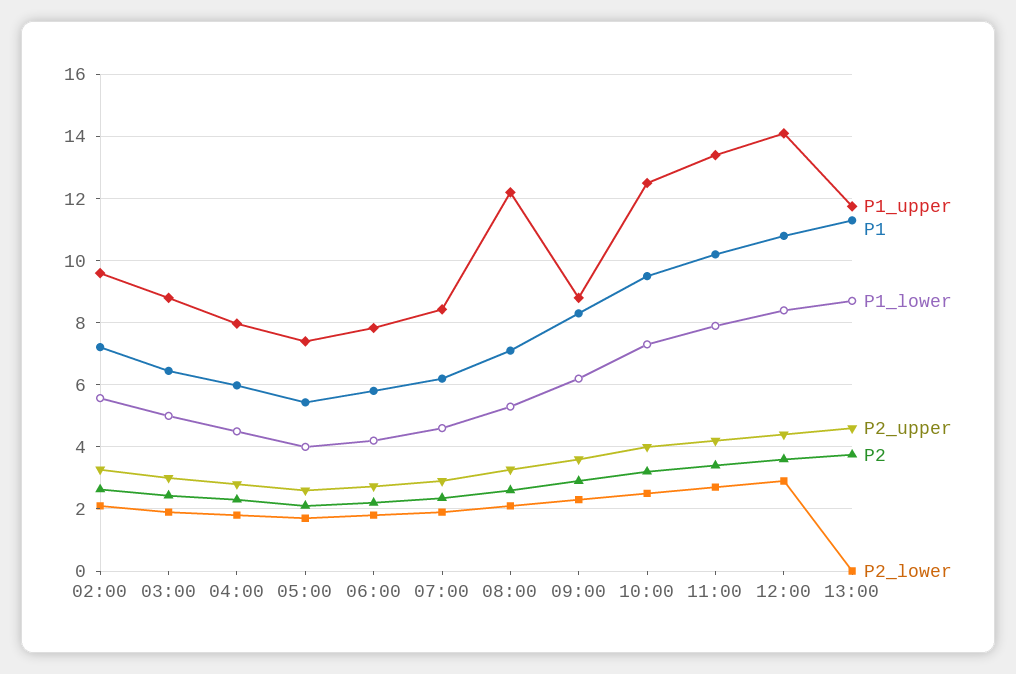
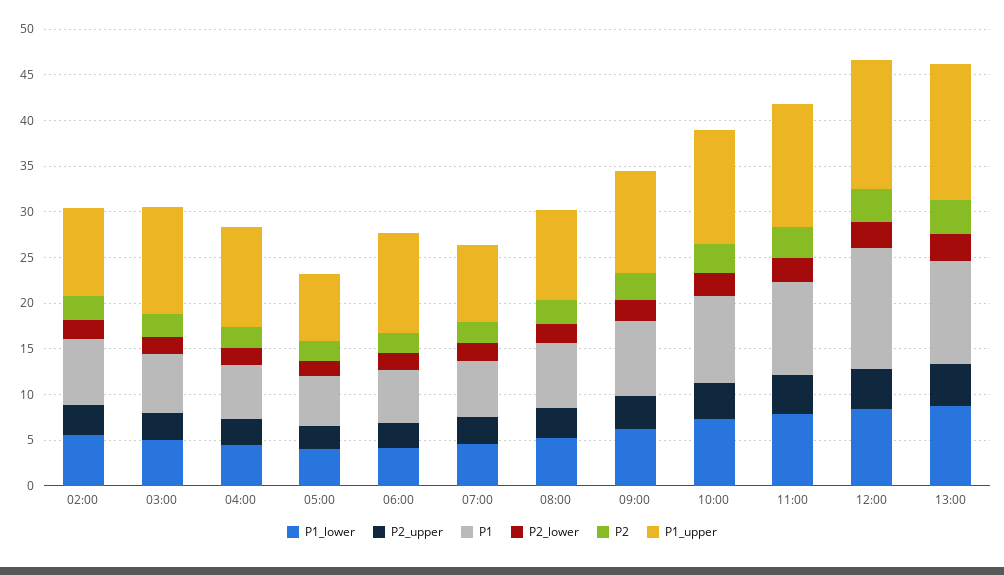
P1_upper, 03:00: 8.8 -> 12
P1_upper, 04:00: 8 -> 11
P1_upper, 06:00: 7.8 -> 11
P1_upper, 08:00: 12.2 -> 10
P1_upper, 09:00: 8.8 -> 11
P1, 12:00: 10.8 -> 13
P1_upper, 13:00: 11.8 -> 15
P2_lower, 13:00: 0 -> 3

